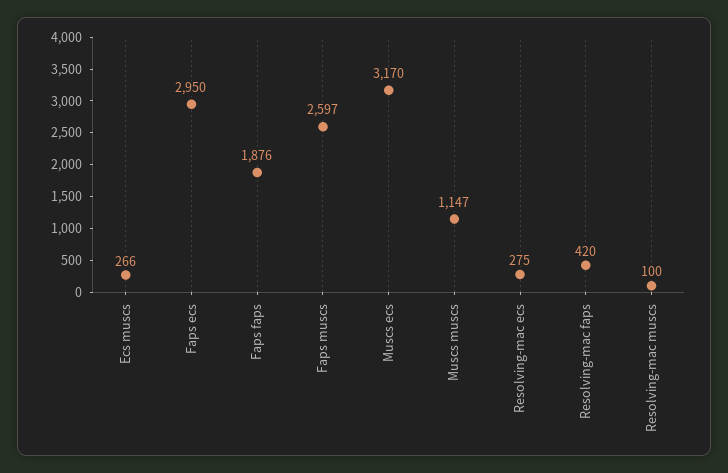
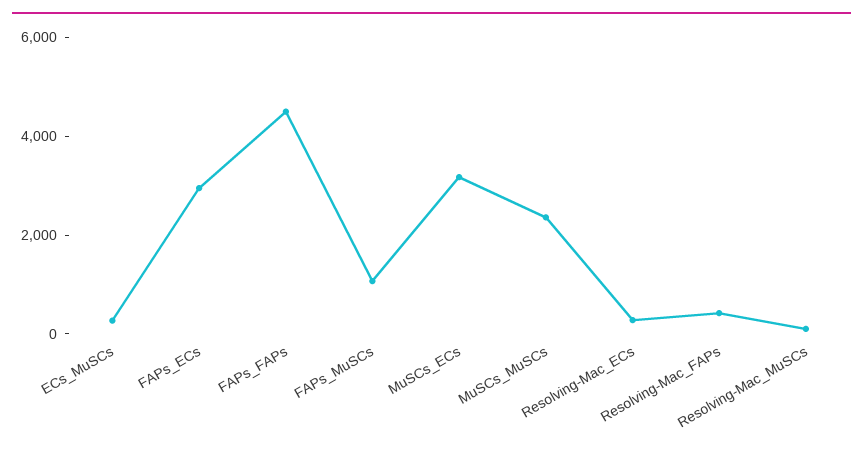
Faps faps: 1876 -> 4500
Faps muscs: 2597 -> 1000
Muscs muscs: 1147 -> 2500

